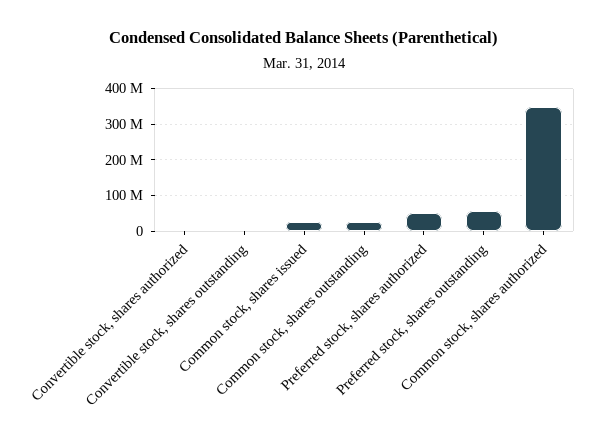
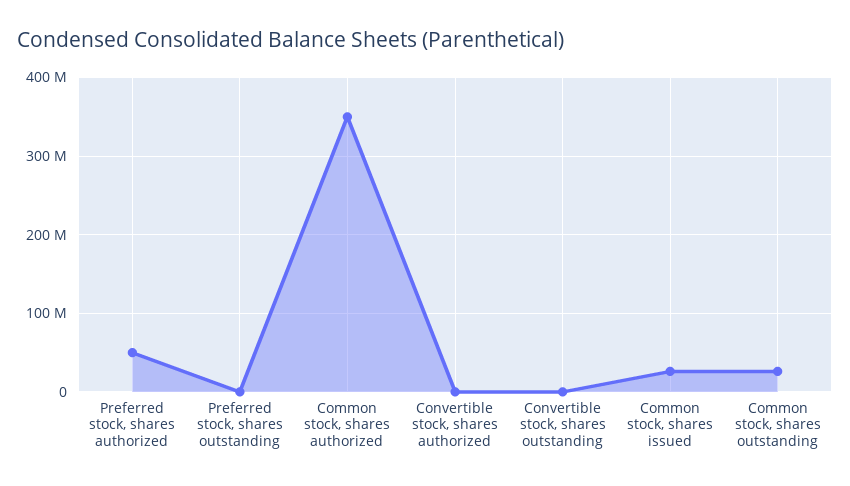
Preferred stock, shares outstanding: 60000000 -> 0

